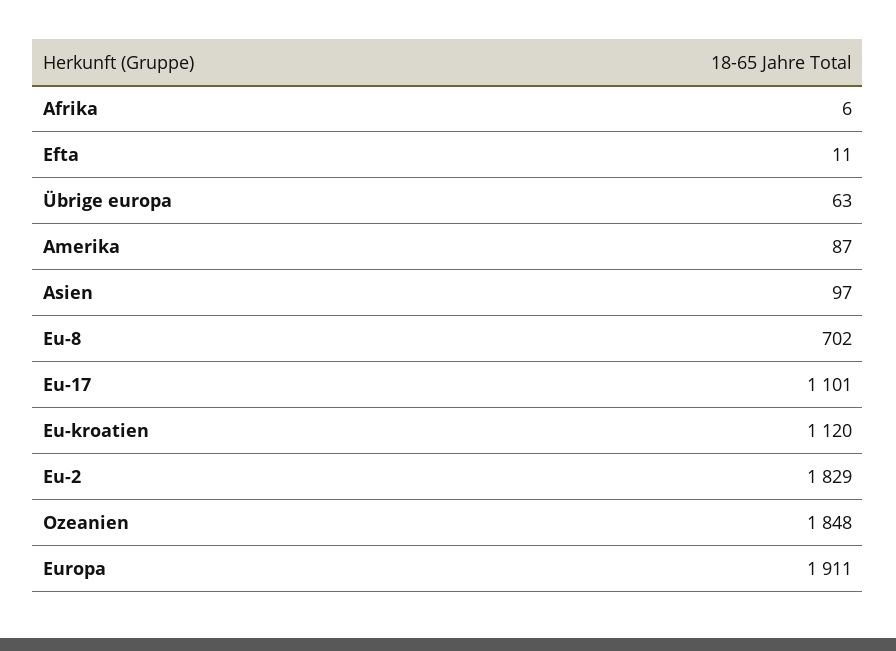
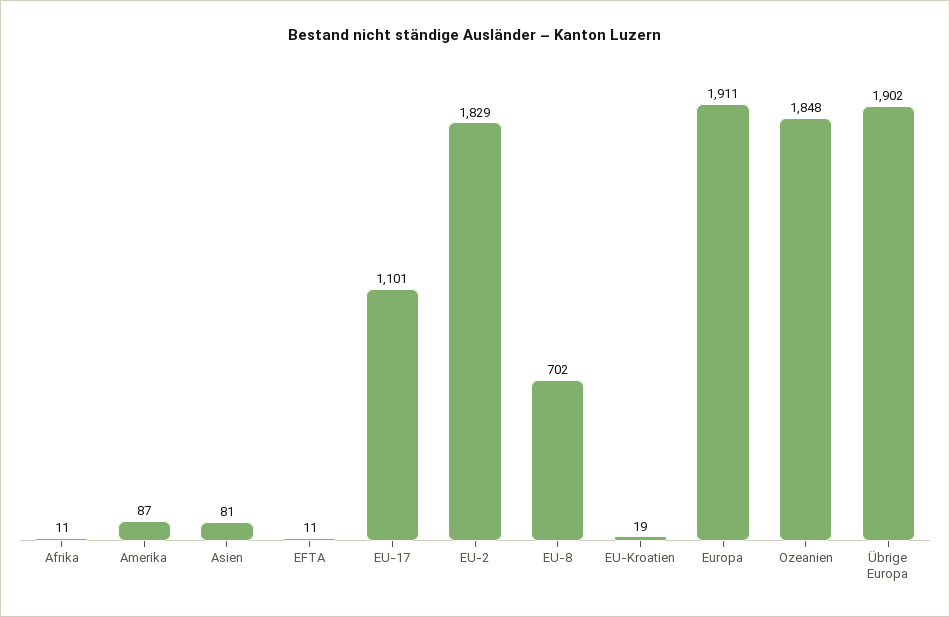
Afrika: 6 -> 11
Übrige europa: 63 -> 1902
Asien: 97 -> 81
Eu-kroatien: 1120 -> 19

